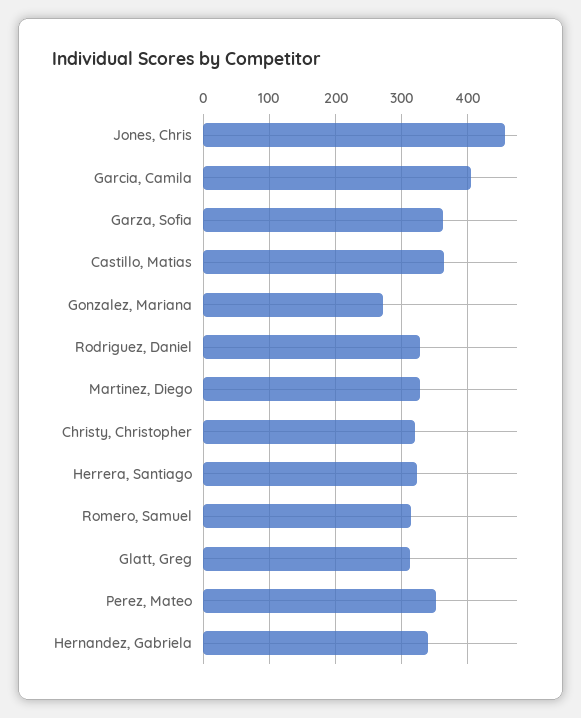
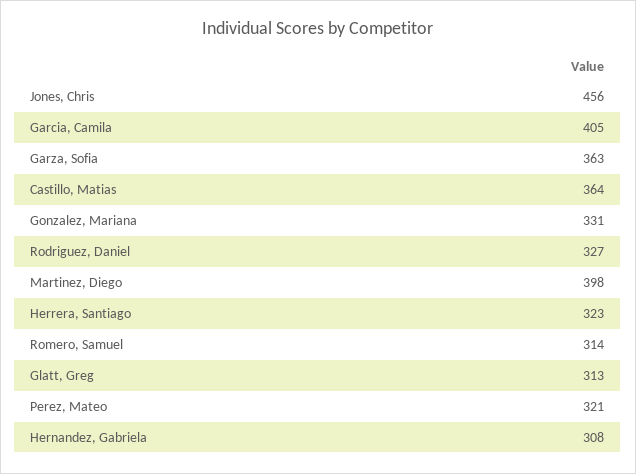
Gonzalez, Mariana: 270 -> 331
Martinez, Diego: 330 -> 398
Christy, Christopher: 320 -> none
Perez, Mateo: 350 -> 321
Hernandez, Gabriela: 340 -> 308

